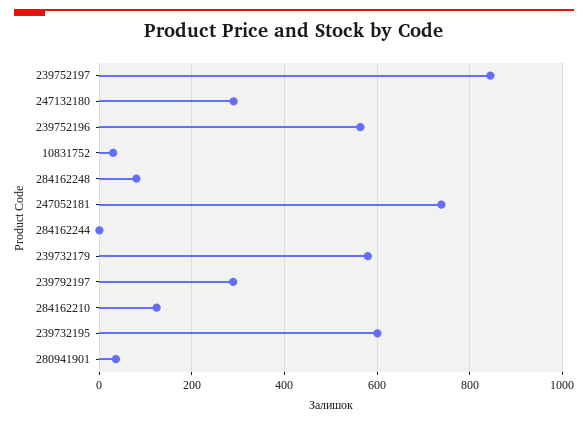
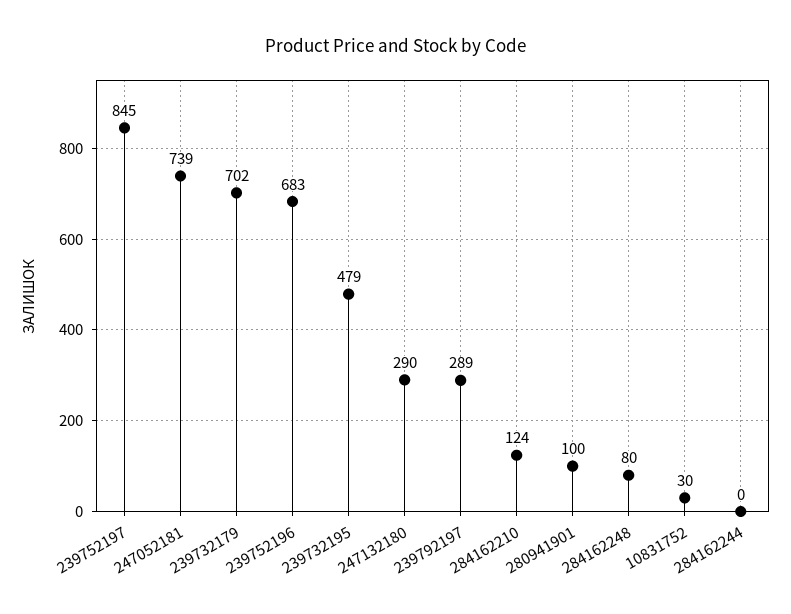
239752196: 560 -> 683
239732179: 580 -> 702
239732195: 600 -> 479
280941901: 40 -> 100

